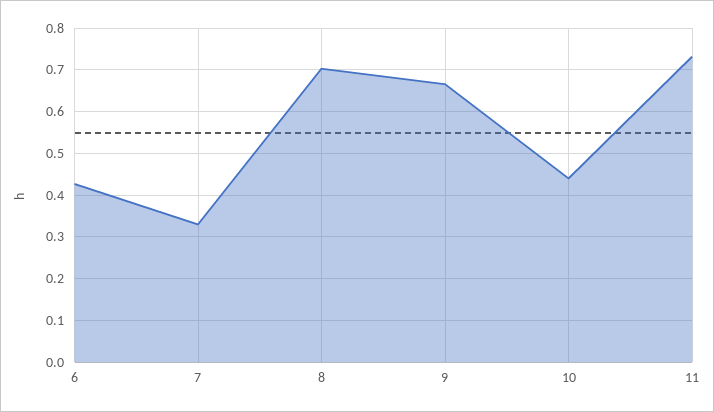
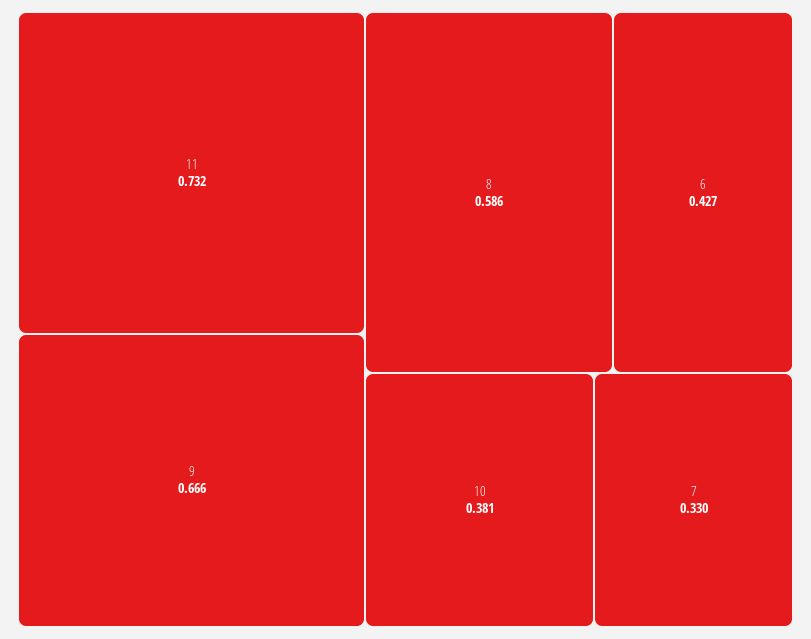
8: 0.7 -> 0.586
10: 0.44 -> 0.381

